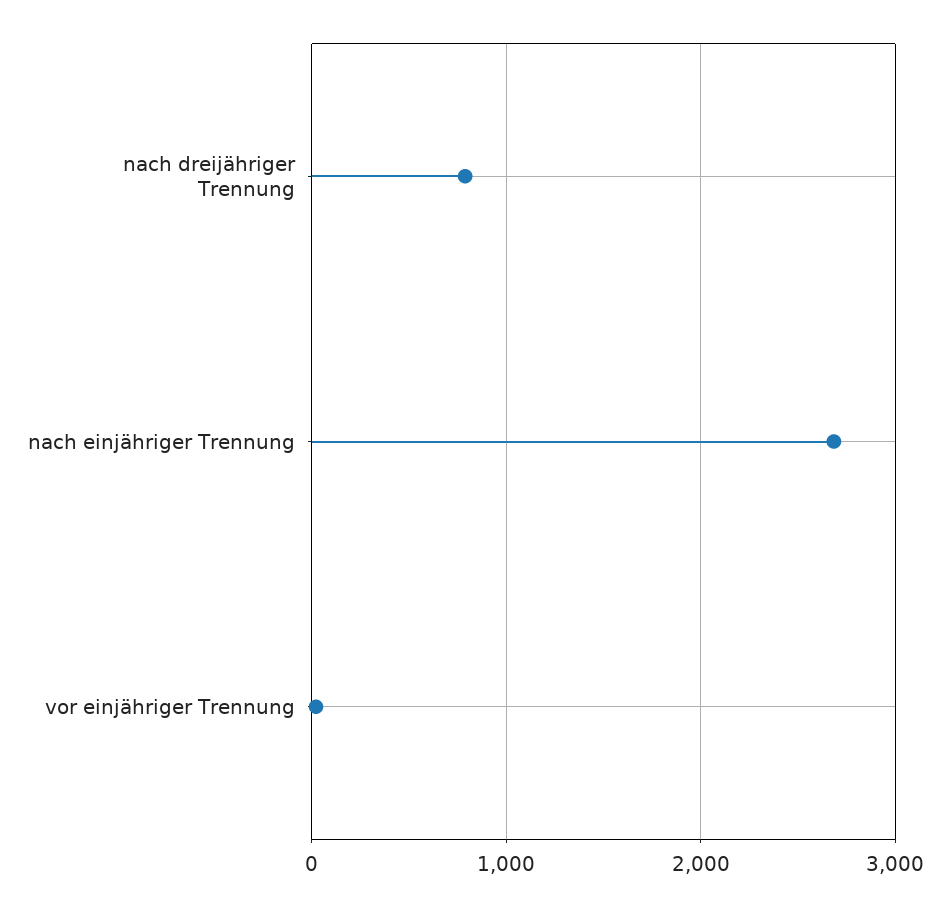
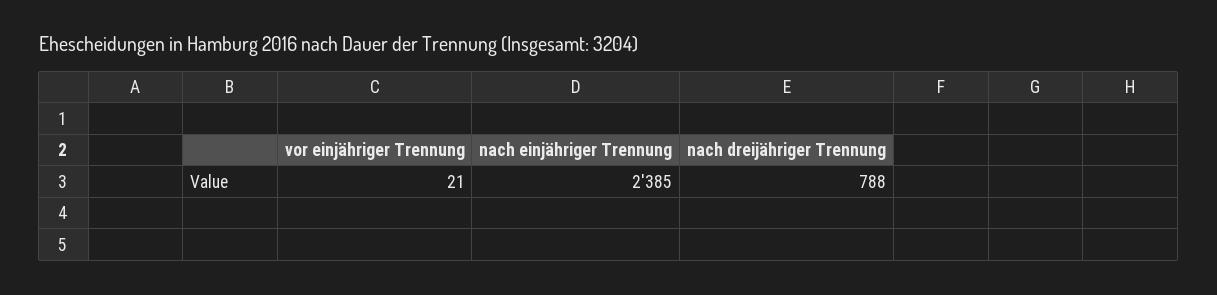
nach einjähriger Trennung: 2700 -> 2385

